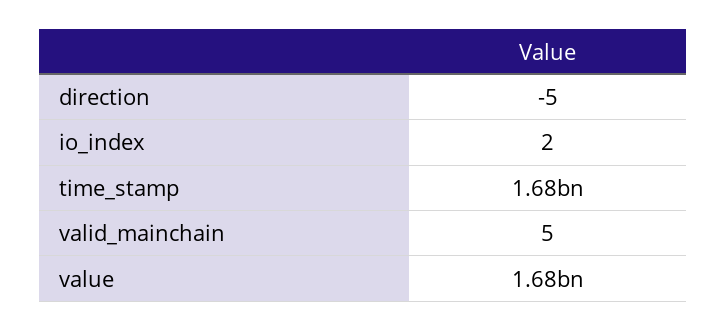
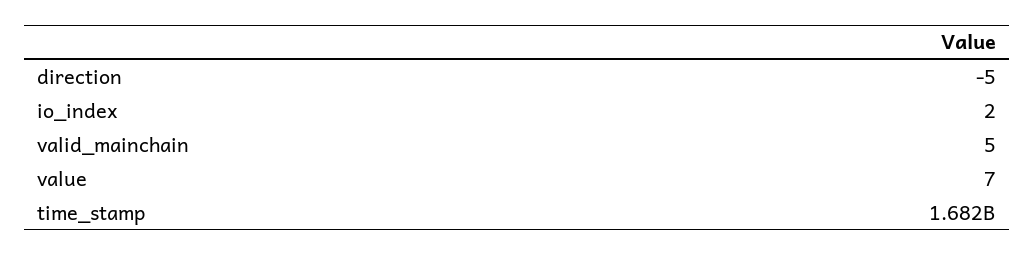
value: 1680000000 -> 7

